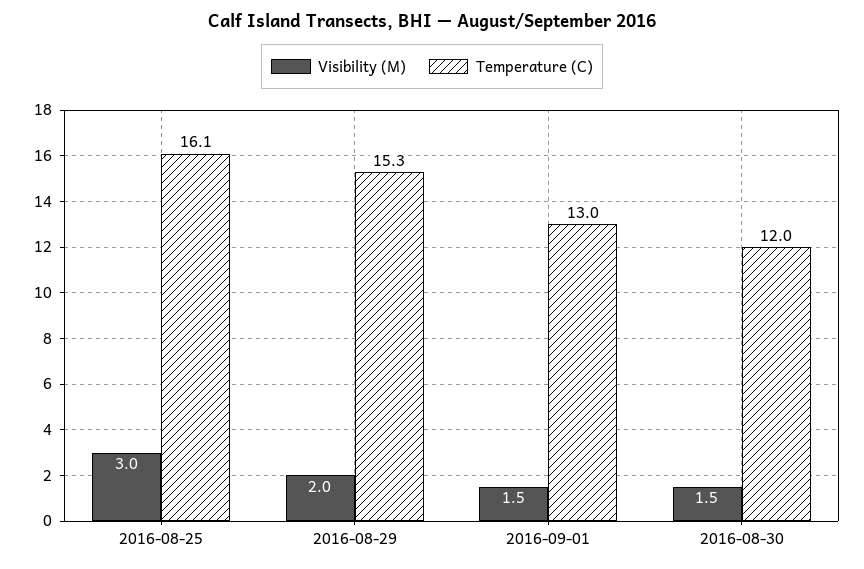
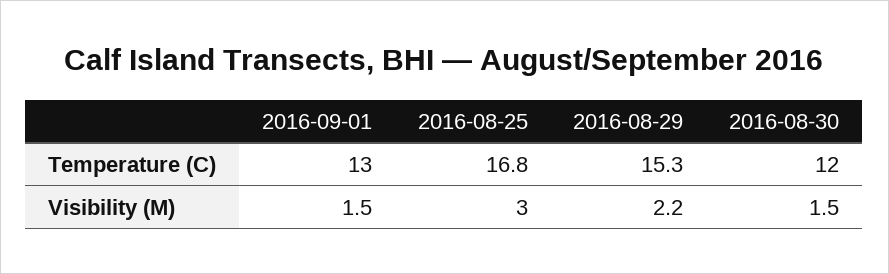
Temperature (C), 2016-08-25: 16.1 -> 16.8
Visibility (M), 2016-08-29: 2 -> 2.2

